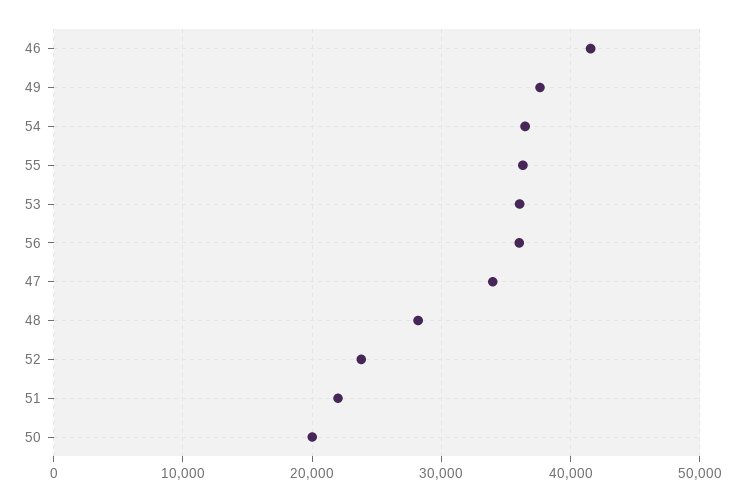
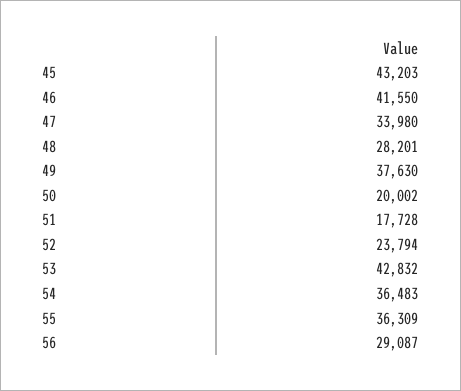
53: 36000 -> 42832
56: 36000 -> 29087
51: 22000 -> 17728
45: none -> 43203

